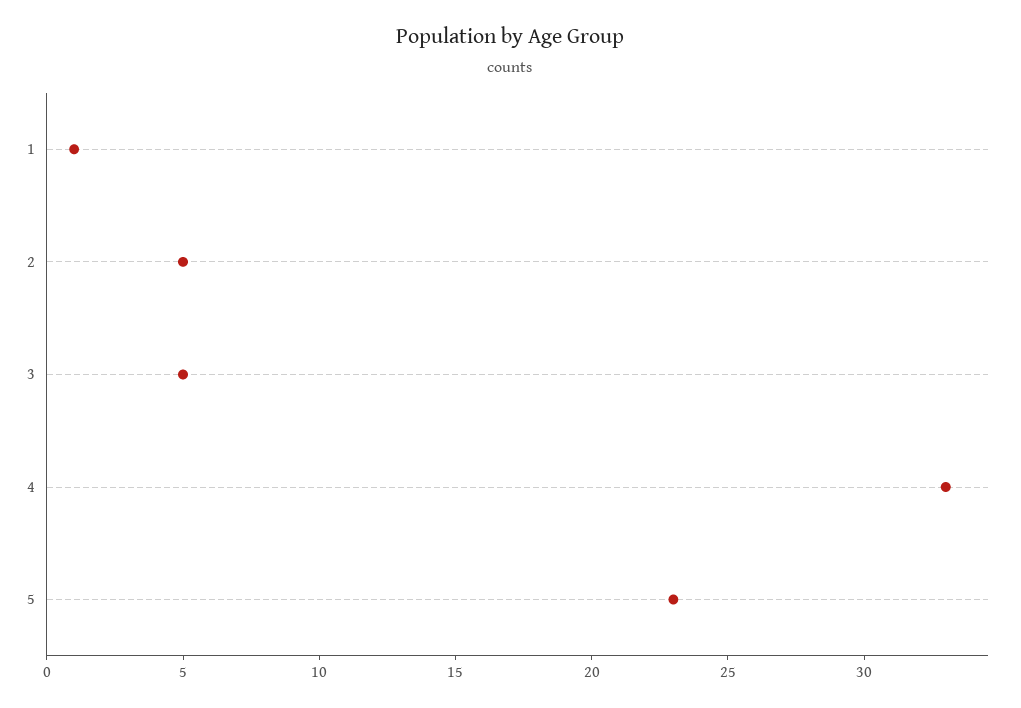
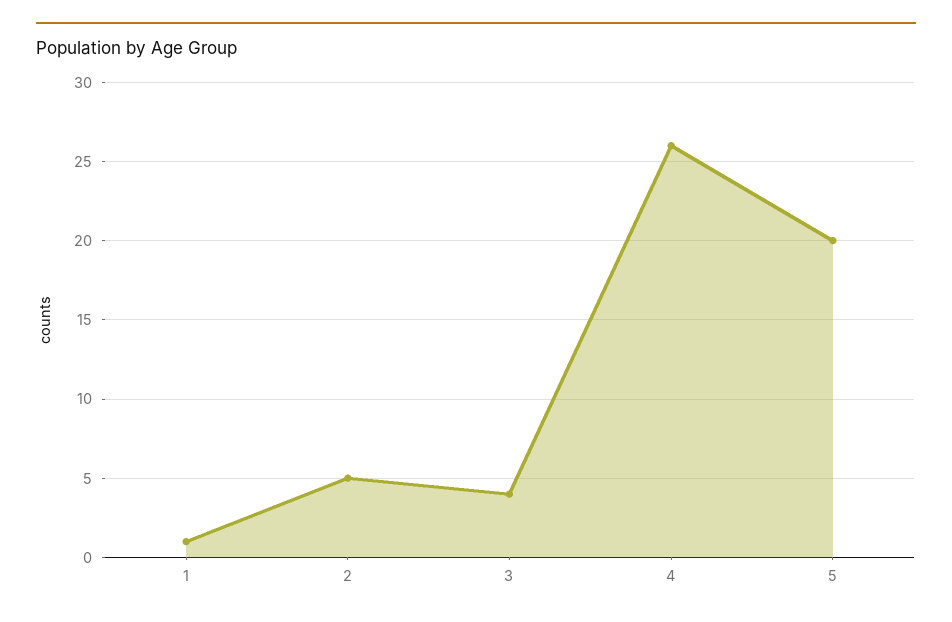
3: 5 -> 4
4: 33 -> 26
5: 23 -> 20

